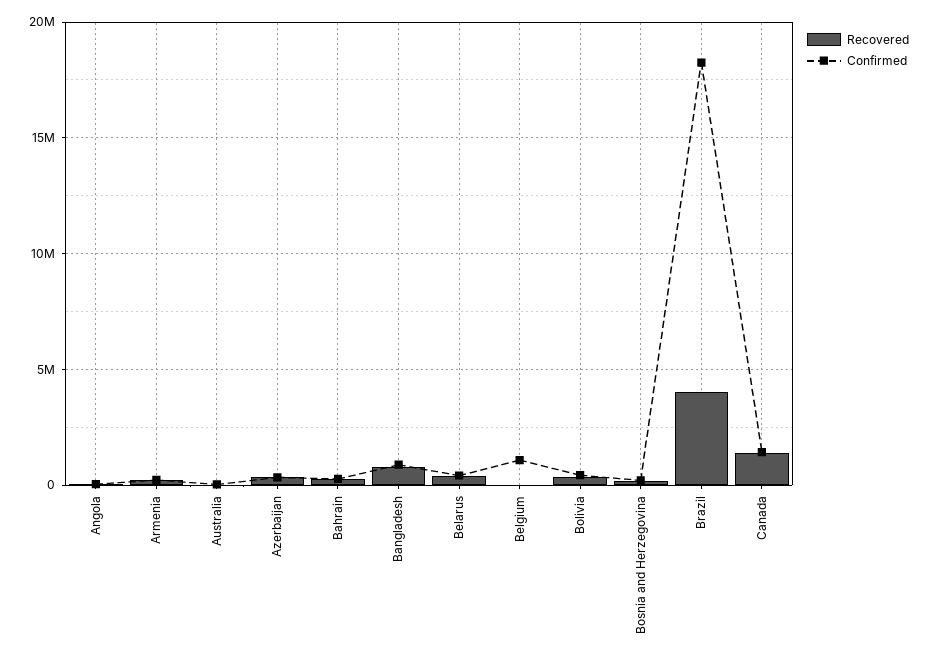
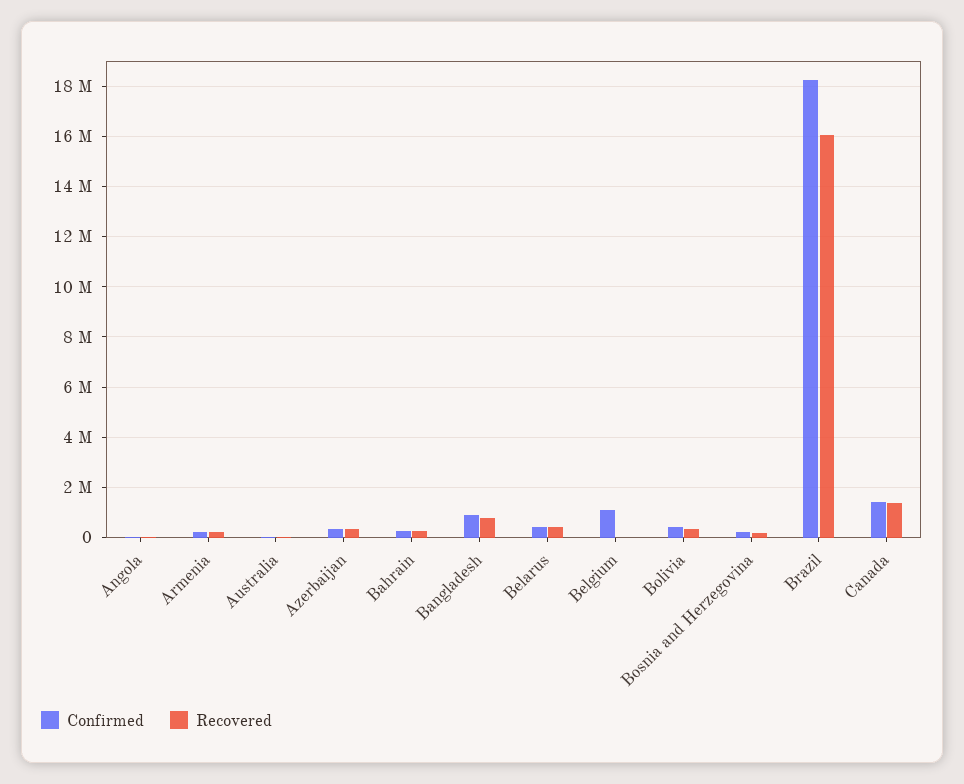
Recovered, Brazil: 4000000 -> 16000000

